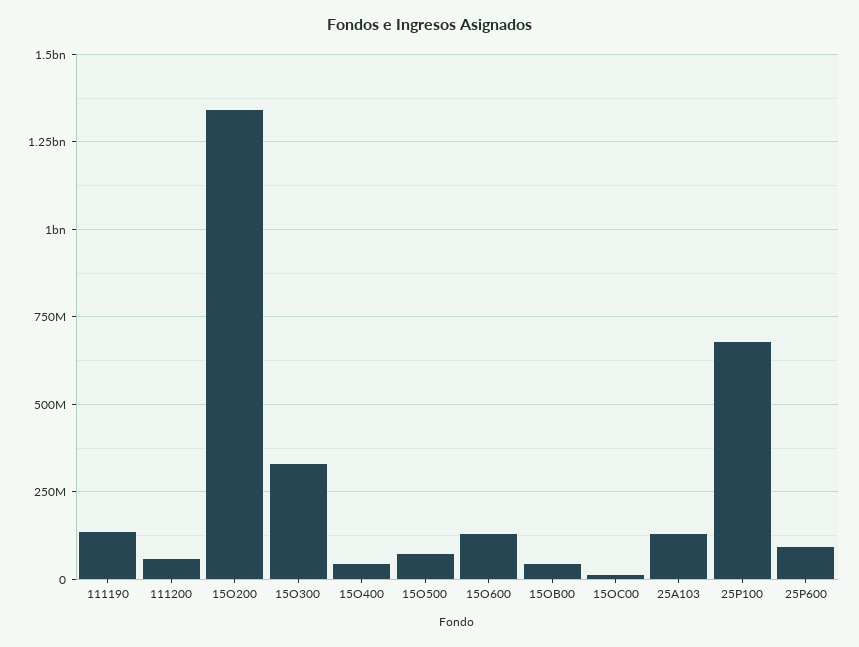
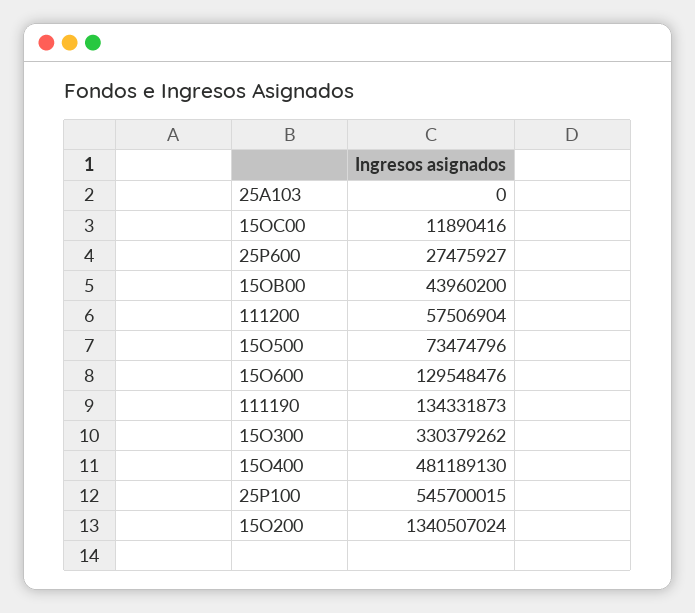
15O400: 50000000 -> 481189130
25A103: 125000000 -> 0
25P100: 675000000 -> 545700015
25P600: 100000000 -> 27475927

